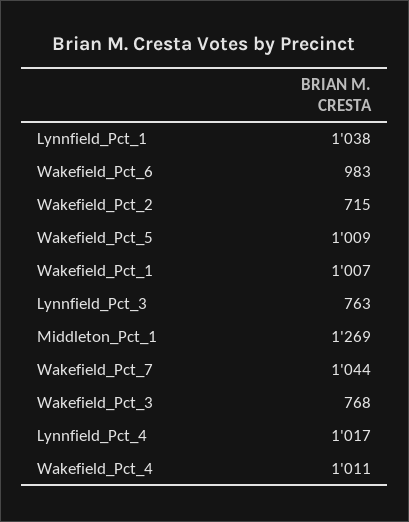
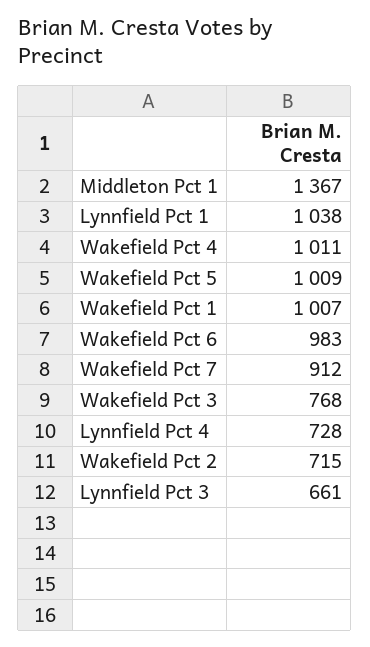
Lynnfield_Pct_3: 763 -> 661
Middleton_Pct_1: 1269 -> 1367
Wakefield_Pct_7: 1044 -> 912
Lynnfield_Pct_4: 1017 -> 728

